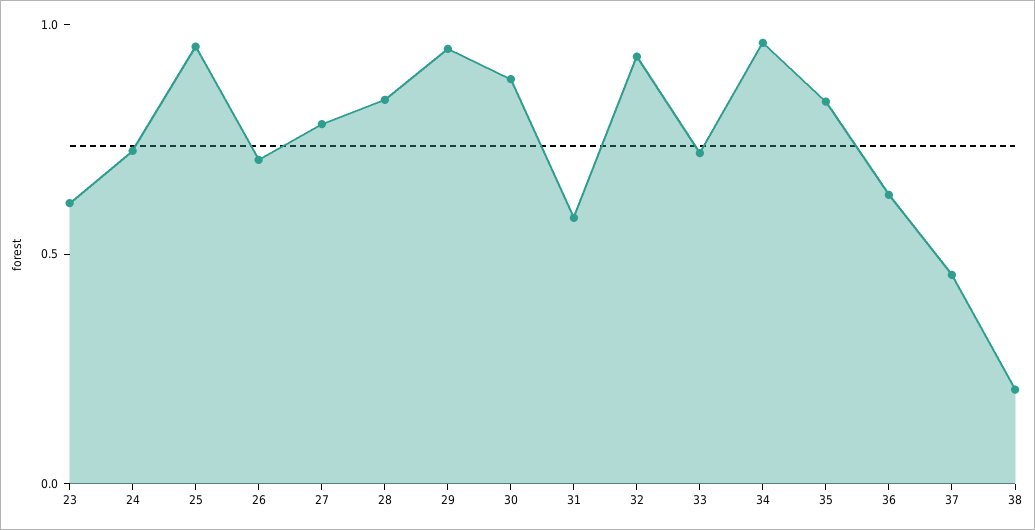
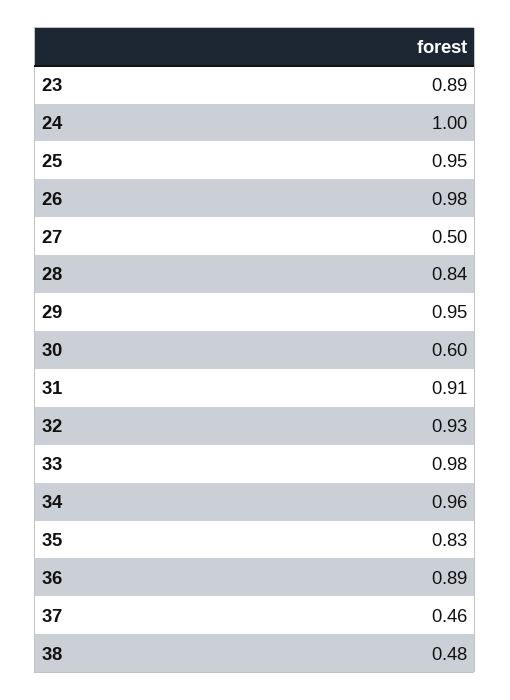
23: 0.6 -> 0.89
24: 0.7 -> 1
26: 0.7 -> 0.98
27: 0.8 -> 0.5
30: 0.9 -> 0.6
31: 0.6 -> 0.91
33: 0.7 -> 0.98
36: 0.6 -> 0.89
38: 0.2 -> 0.48

